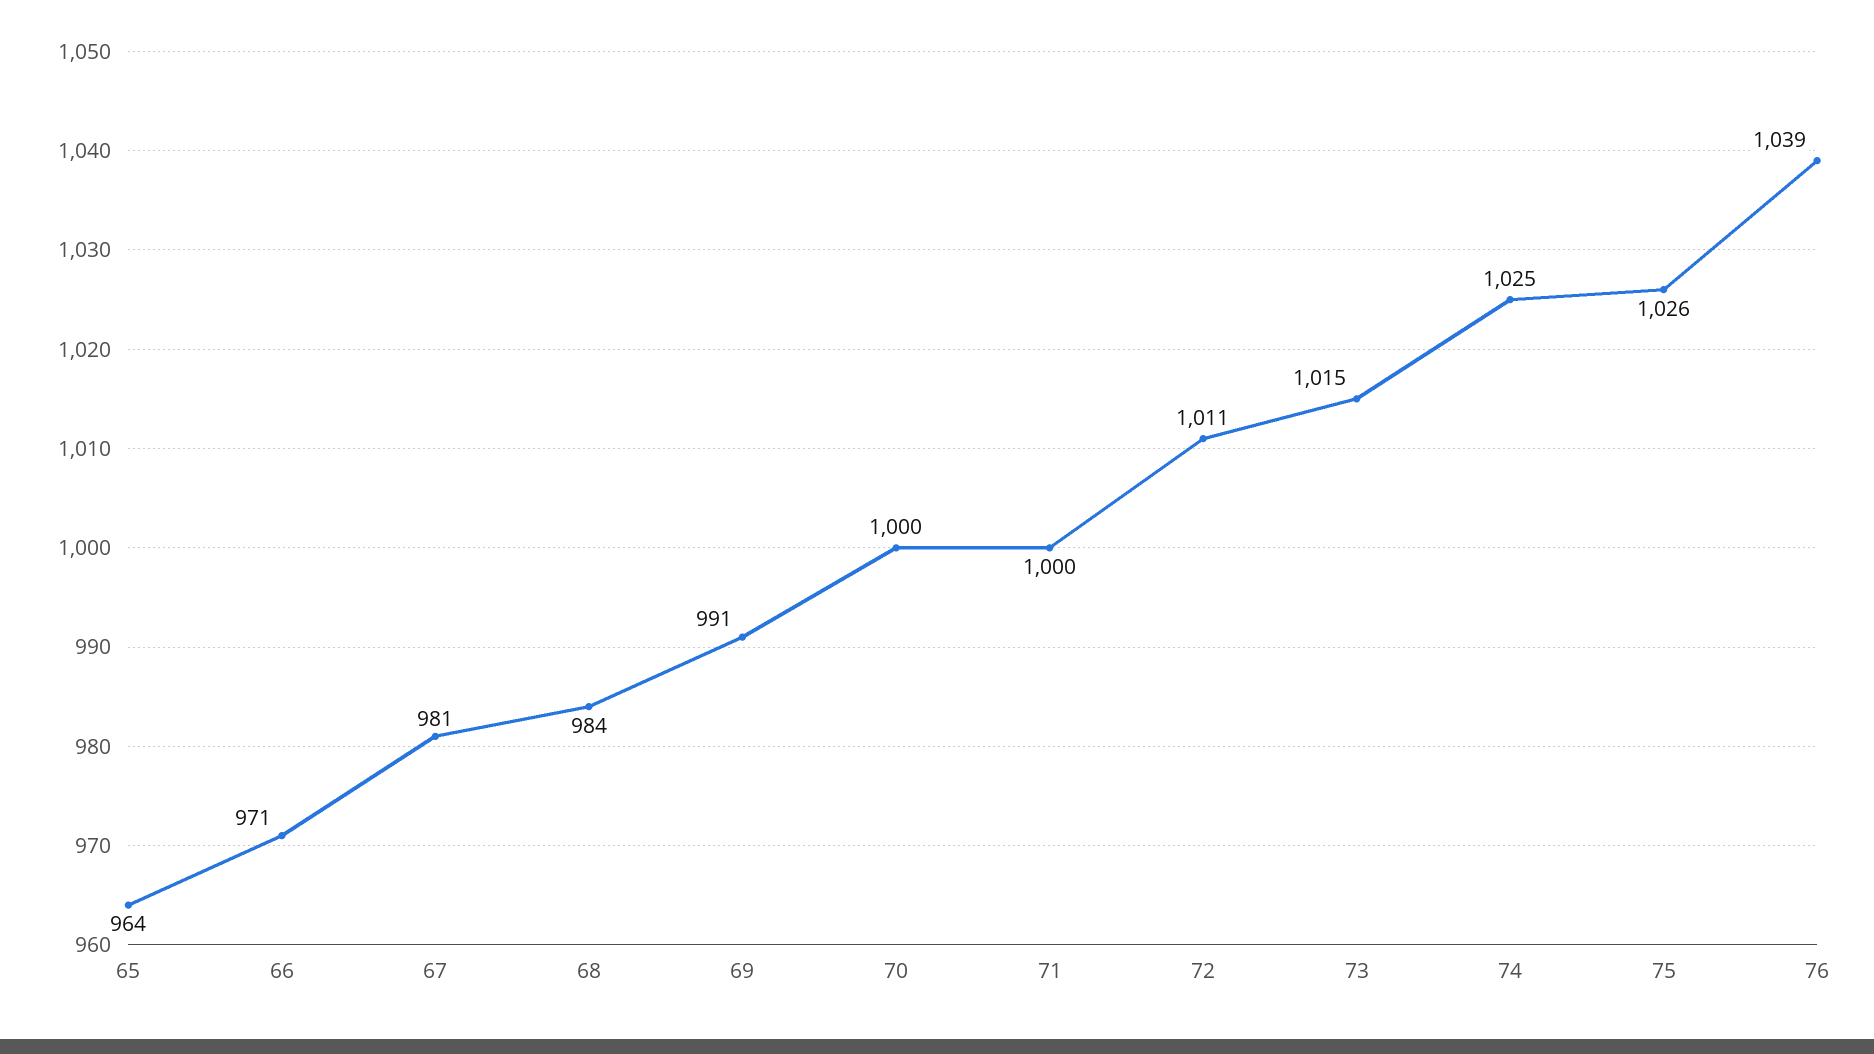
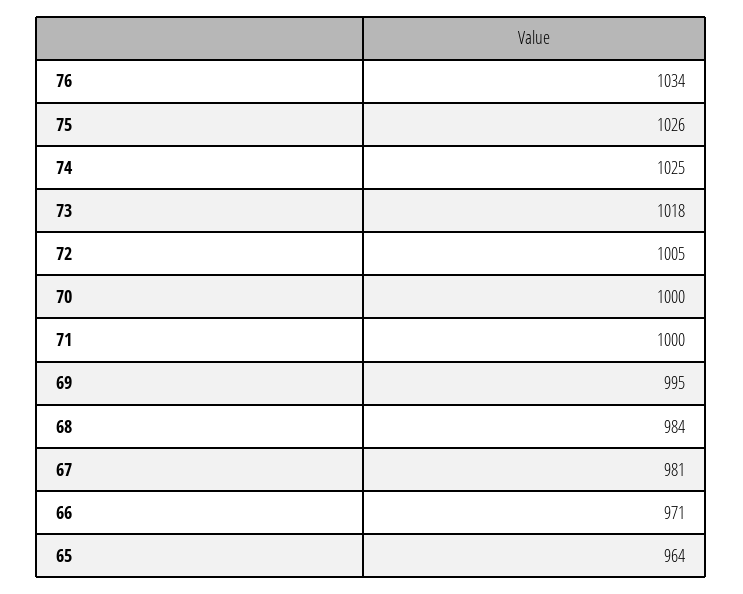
69: 991 -> 995
72: 1011 -> 1005
73: 1015 -> 1018
76: 1039 -> 1034

